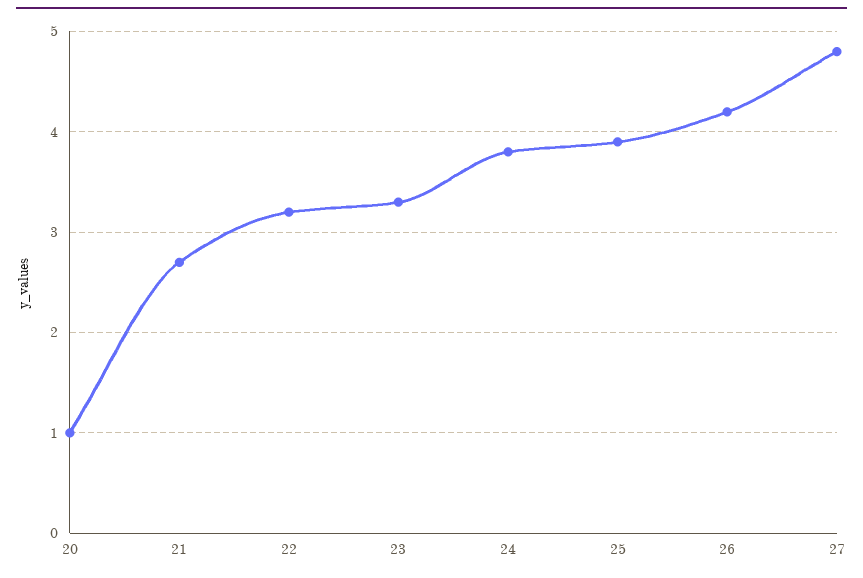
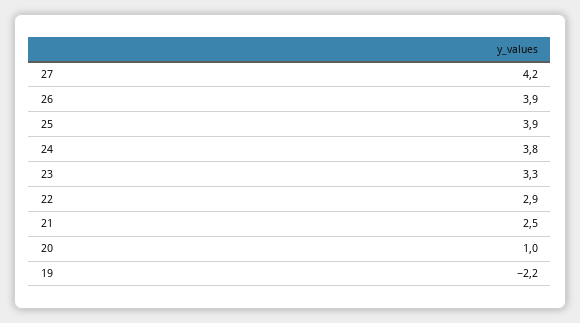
21: 2.7 -> 2.5
22: 3.2 -> 2.9
26: 4.2 -> 3.9
27: 4.8 -> 4.2
19: none -> -2.2

